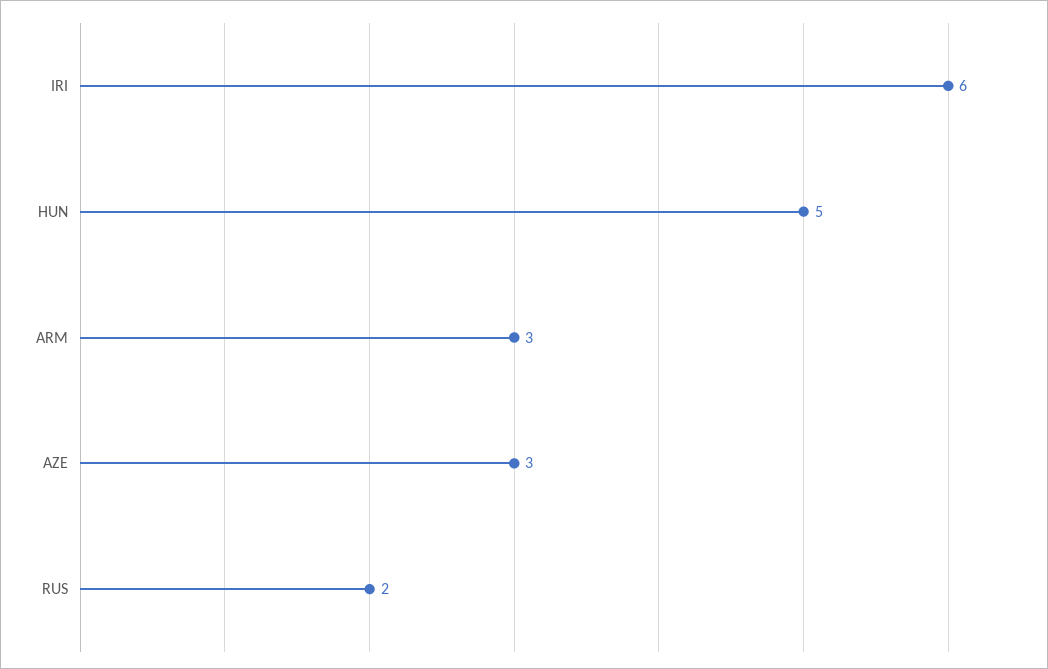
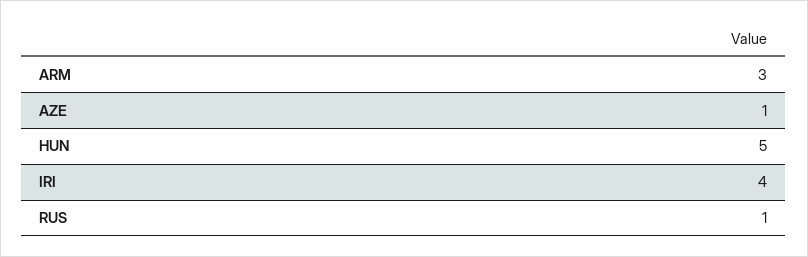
IRI: 6 -> 4
AZE: 3 -> 1
RUS: 2 -> 1

